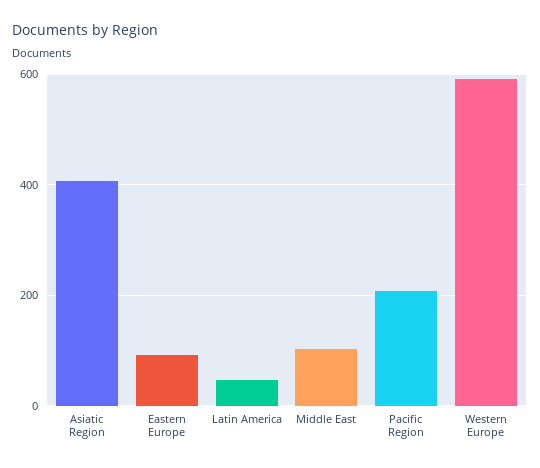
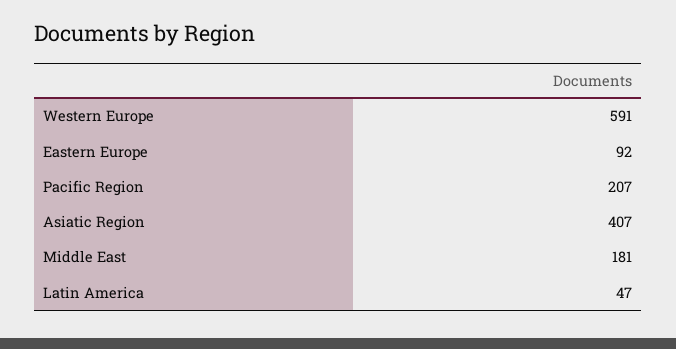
Middle East: 100 -> 181

